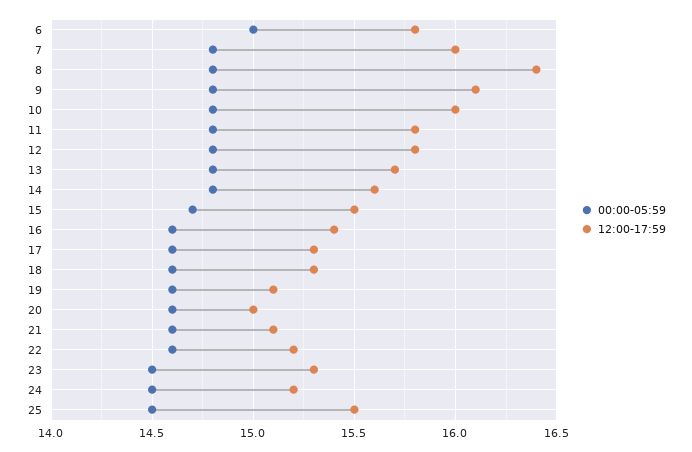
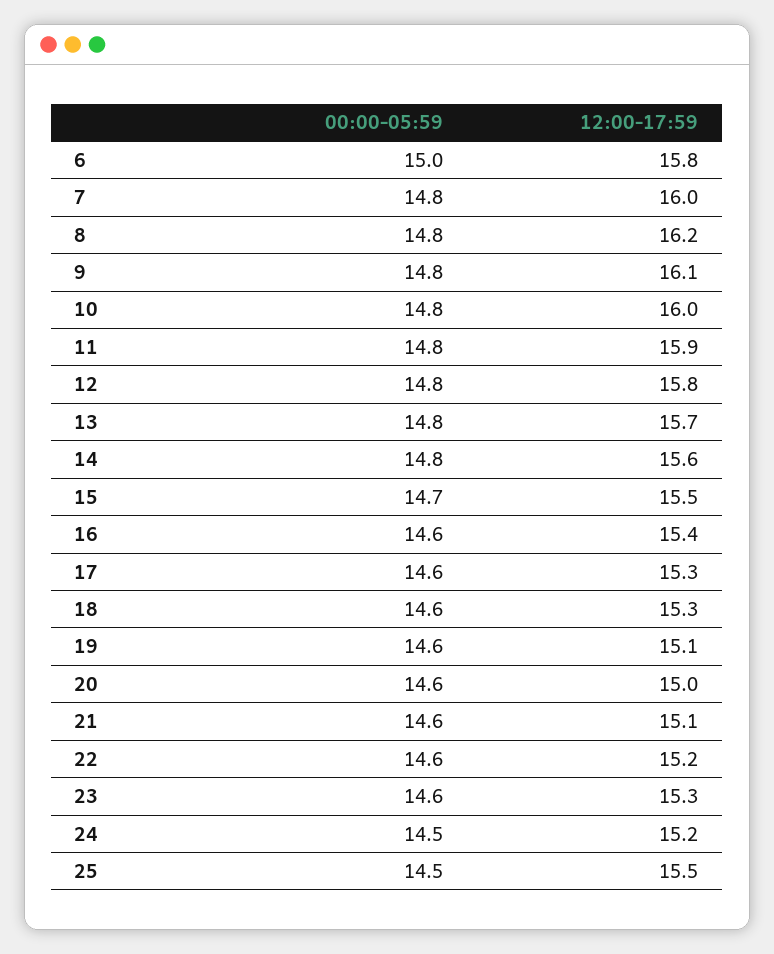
12:00-17:59, 8: 16.4 -> 16.2
12:00-17:59, 11: 15.8 -> 15.9
00:00-05:59, 23: 14.5 -> 14.6

